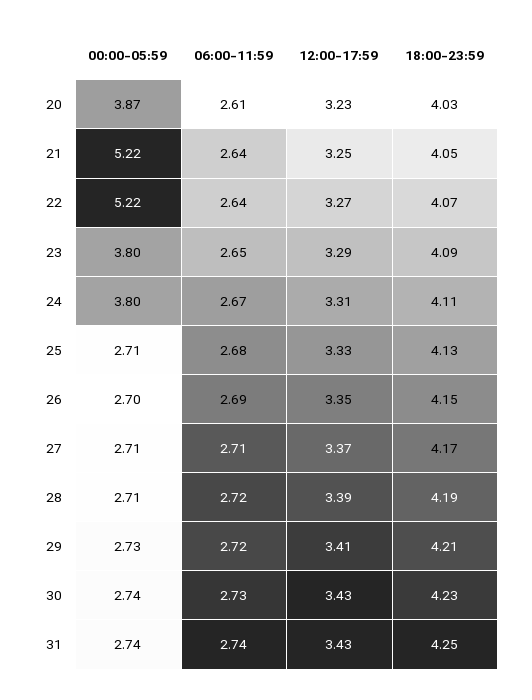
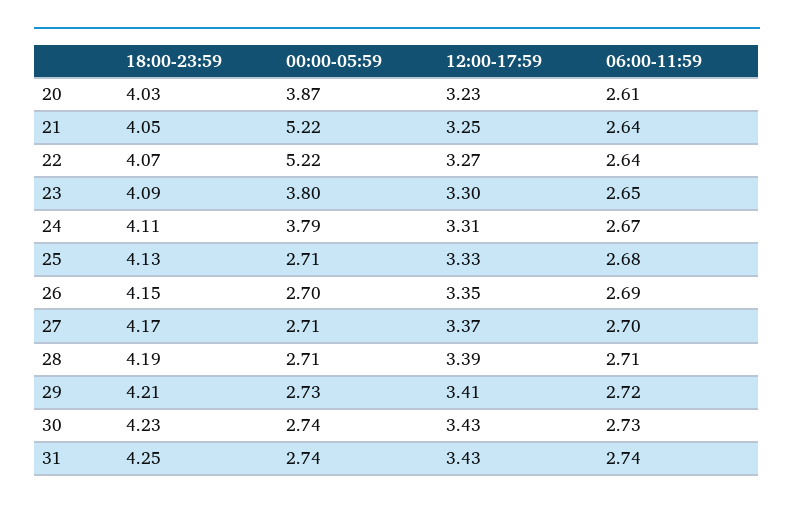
12:00-17:59, 23: 3.29 -> 3.3
00:00-05:59, 24: 3.8 -> 3.79
06:00-11:59, 27: 2.71 -> 2.7
06:00-11:59, 28: 2.72 -> 2.71

